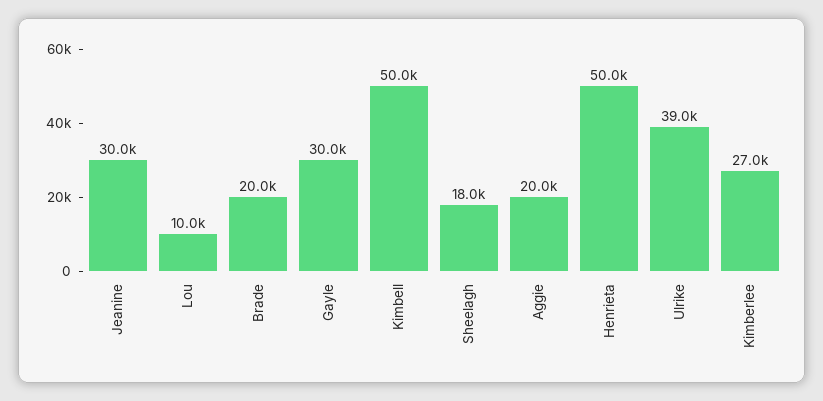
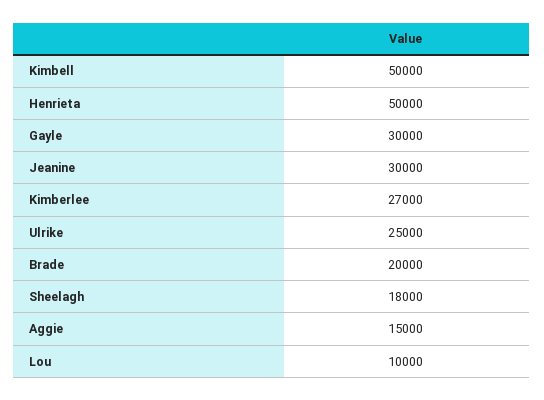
Aggie: 20000 -> 15000
Ulrike: 39000 -> 25000

